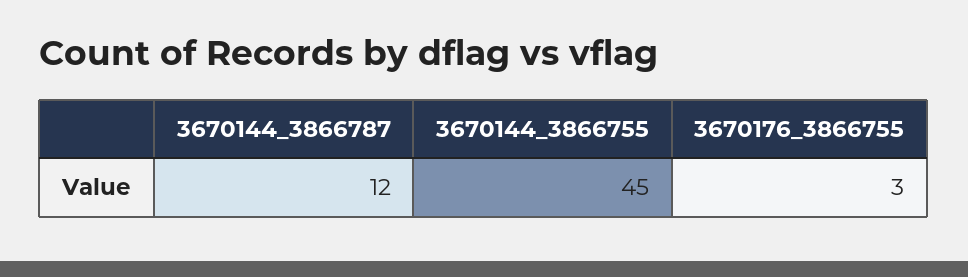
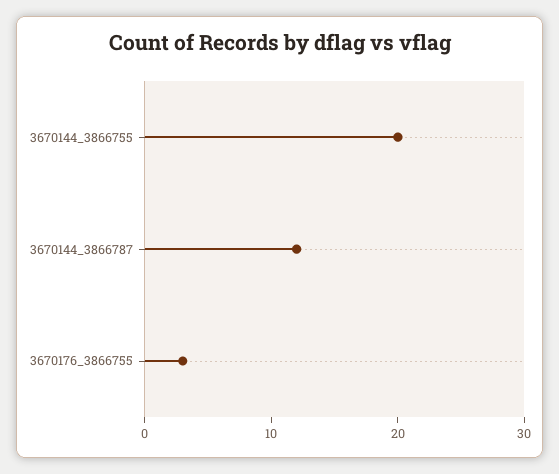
3670144_3866755: 45 -> 20

